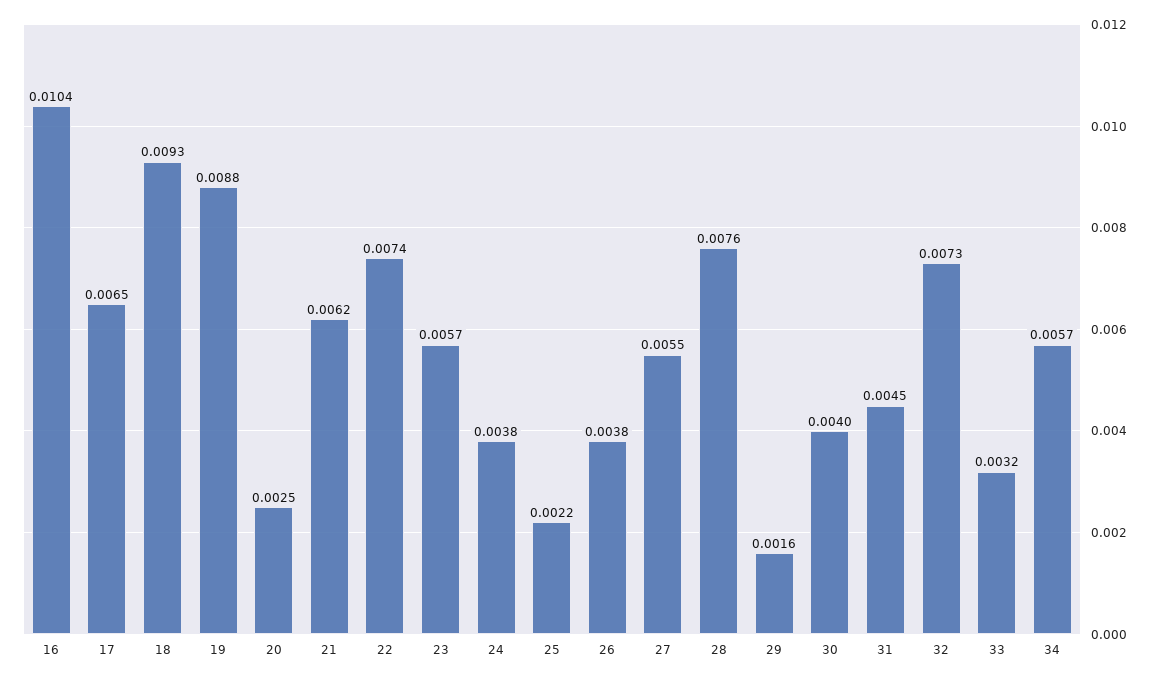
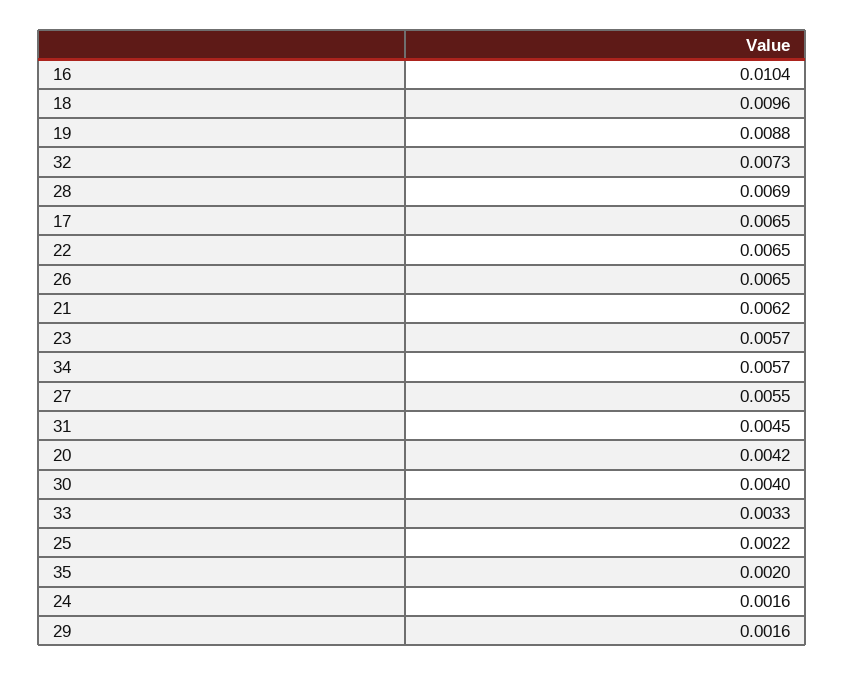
18: 0.0093 -> 0.0096
20: 0.0025 -> 0.0042
22: 0.0074 -> 0.0065
24: 0.0038 -> 0.0016
26: 0.0038 -> 0.0065
28: 0.0076 -> 0.0069
33: 0.0032 -> 0.0033
35: none -> 0.002

